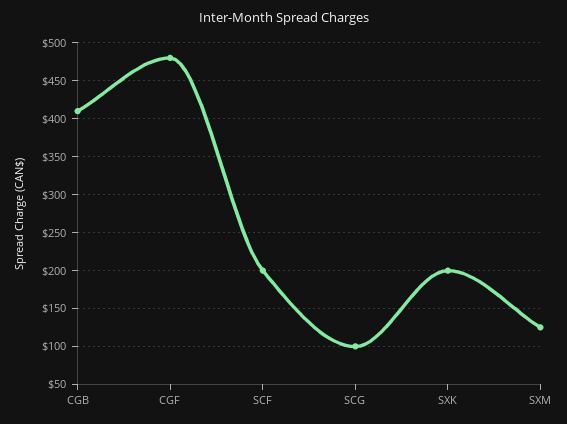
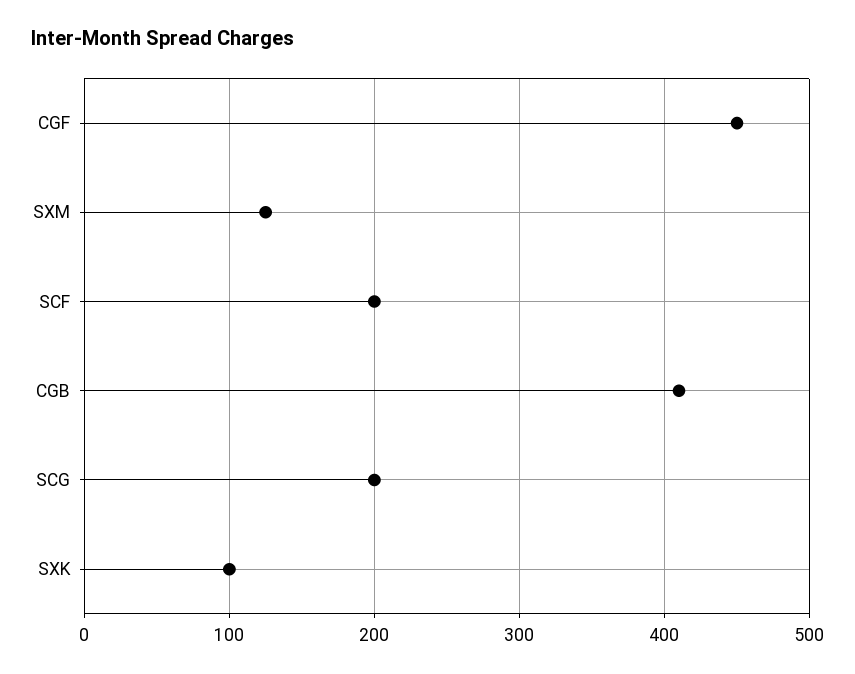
CGF: 480 -> 450
SCG: 100 -> 200
SXK: 200 -> 100

